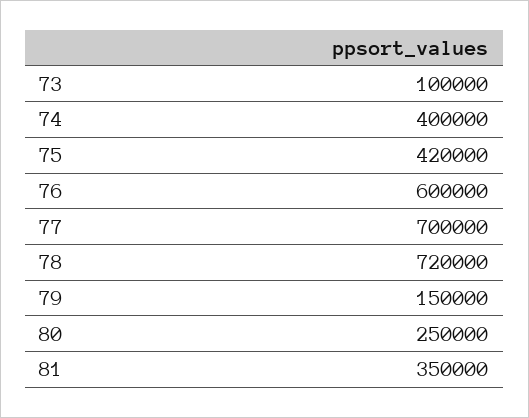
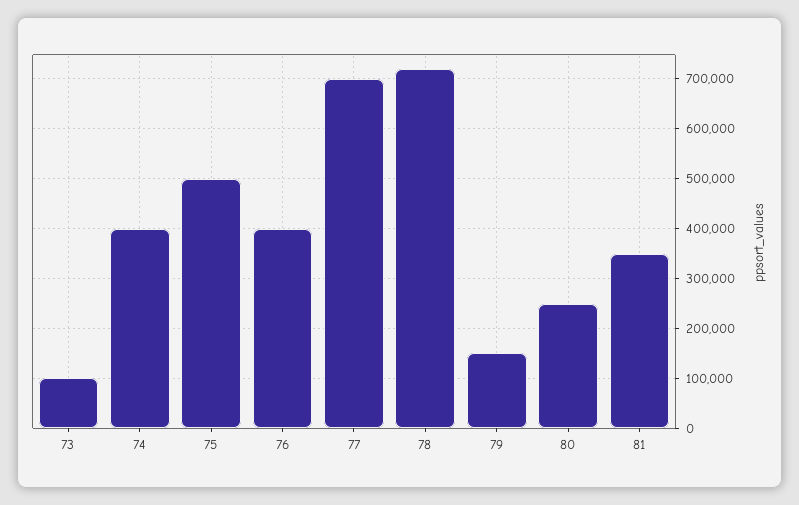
75: 420000 -> 500000
76: 600000 -> 400000

